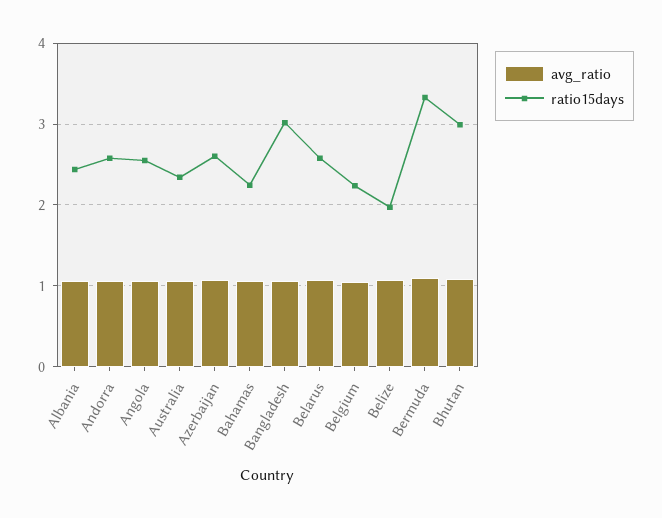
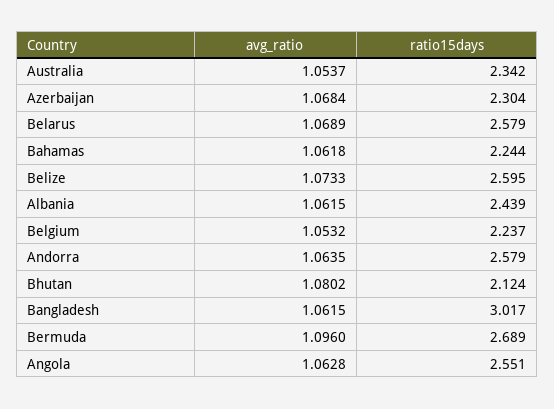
ratio15days, Azerbaijan: 2.6 -> 2.304
ratio15days, Belize: 2 -> 2.595
ratio15days, Bermuda: 3.3 -> 2.689
ratio15days, Bhutan: 3 -> 2.124

